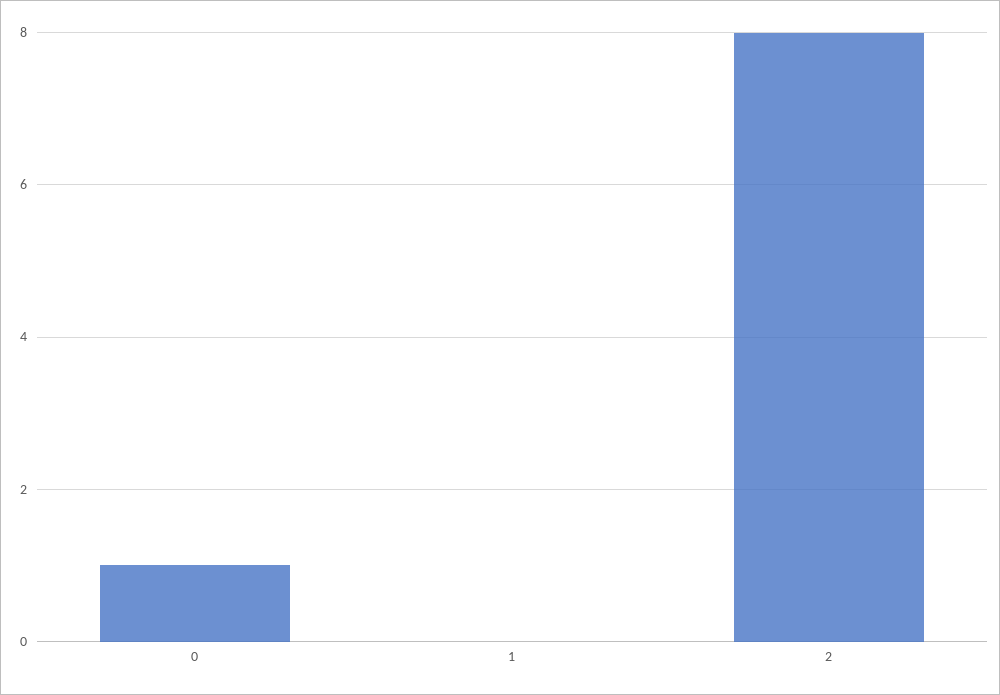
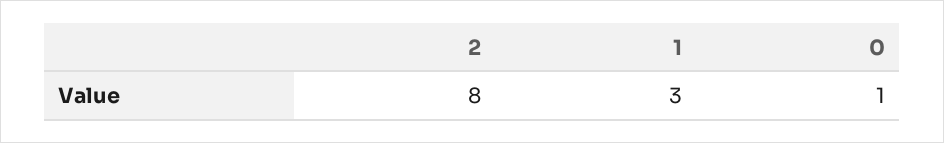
1: 0 -> 3

